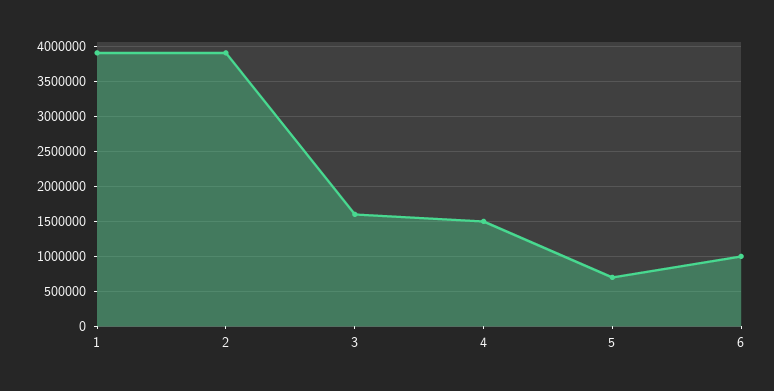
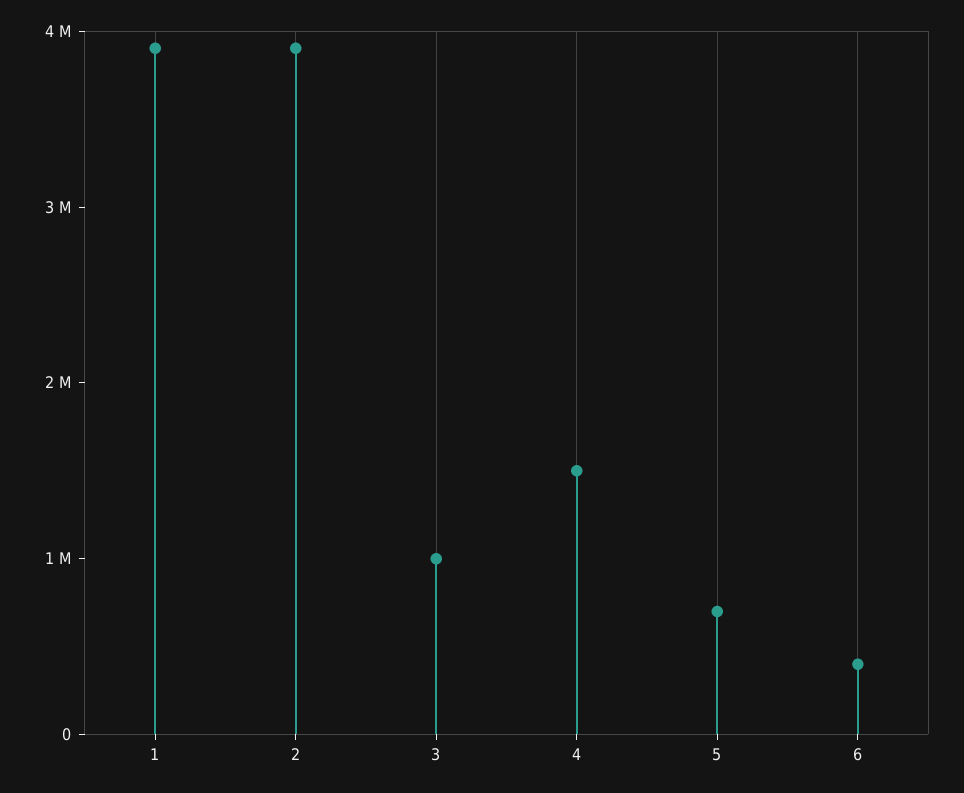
3: 1600000 -> 1000000
6: 1000000 -> 400000

